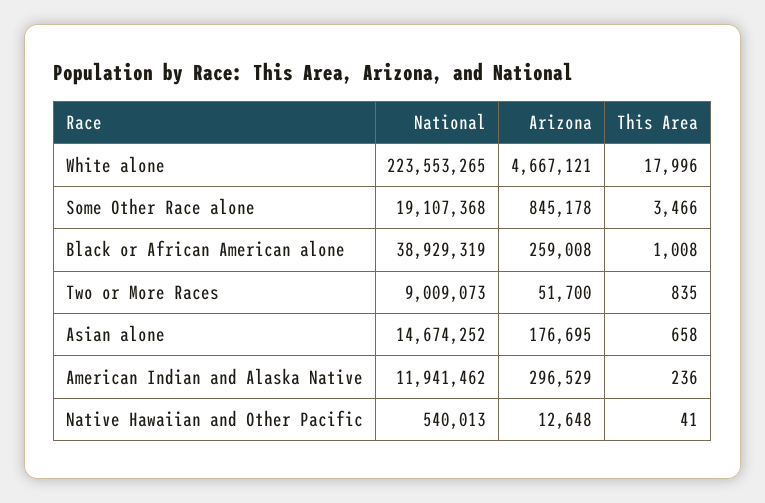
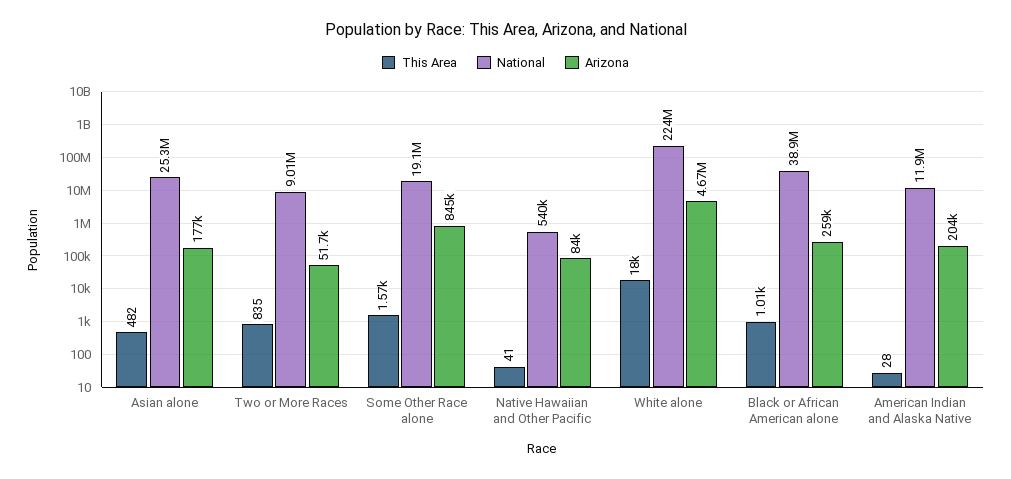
This Area, Some Other Race alone: 3466 -> 1570
National, Asian alone: 14674252 -> 25300000
This Area, Asian alone: 658 -> 482
Arizona, American Indian and Alaska Native: 296529 -> 204000
This Area, American Indian and Alaska Native: 236 -> 28
Arizona, Native Hawaiian and Other Pacific: 12648 -> 84000

